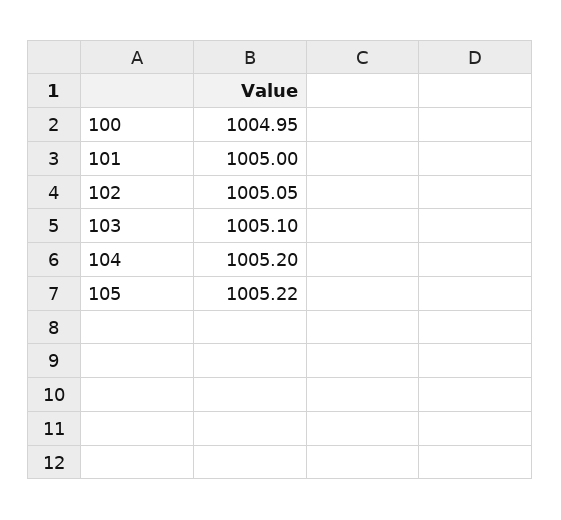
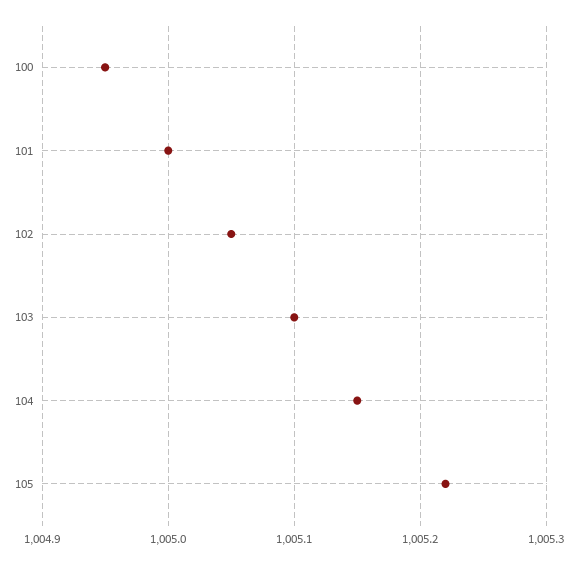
104: 1005.2 -> 1005.15

